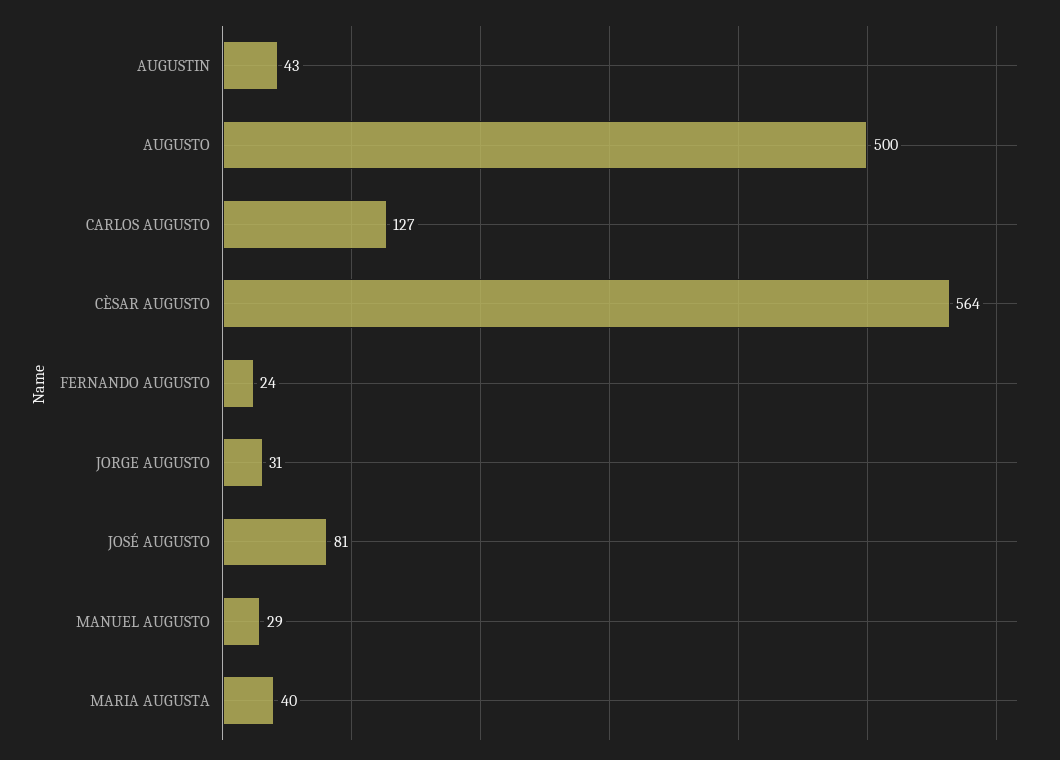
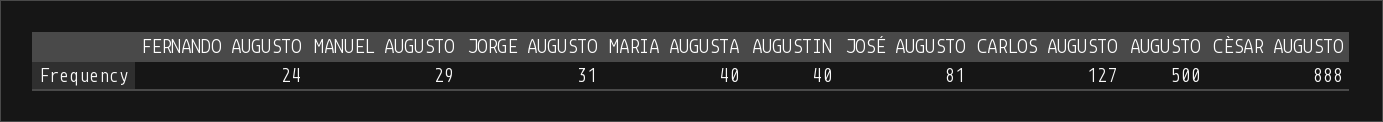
AUGUSTIN: 43 -> 40
CÈSAR AUGUSTO: 564 -> 888

